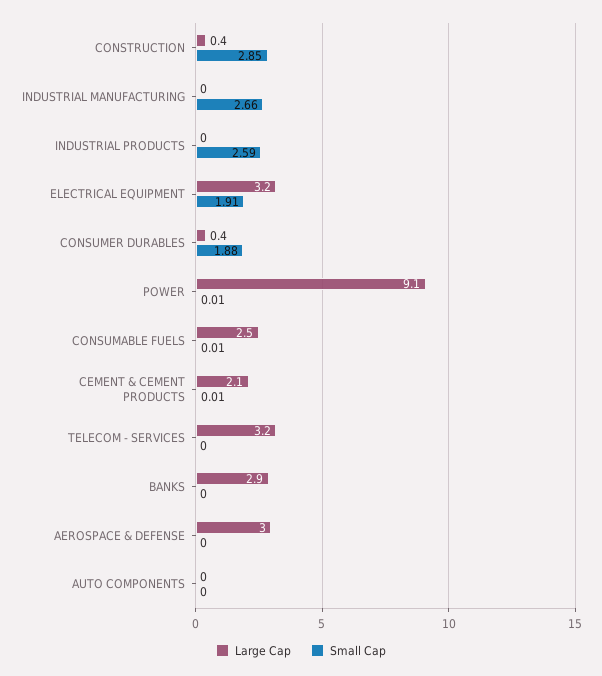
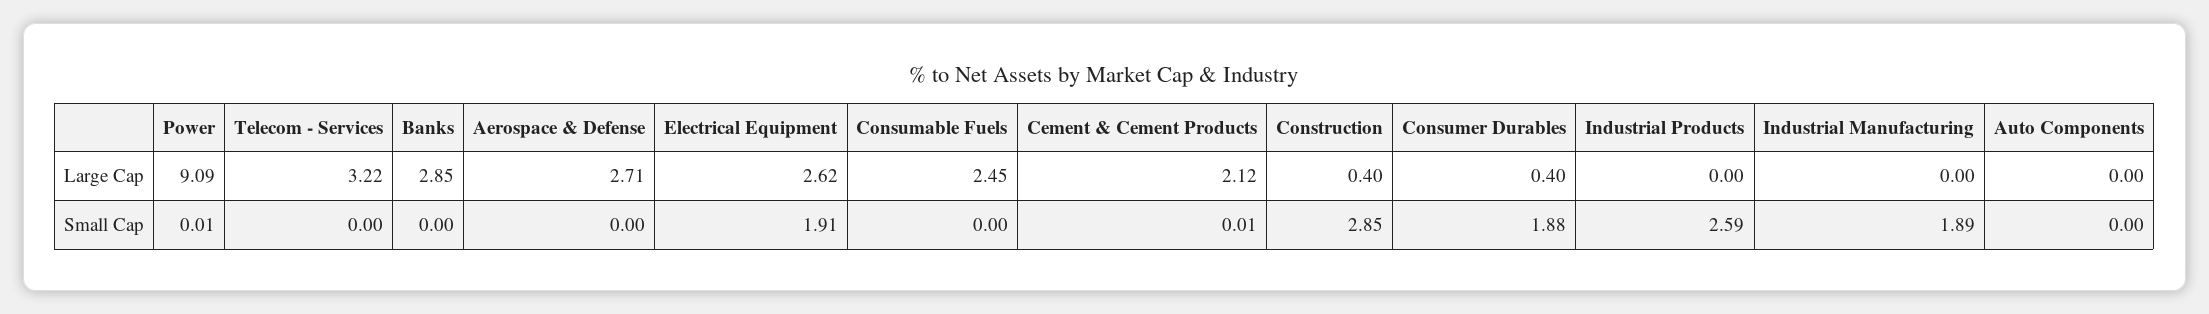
Small Cap, INDUSTRIAL MANUFACTURING: 2.66 -> 1.89
Large Cap, ELECTRICAL EQUIPMENT: 3.2 -> 2.62
Small Cap, CONSUMABLE FUELS: 0.01 -> 0
Large Cap, AEROSPACE & DEFENSE: 3 -> 2.71

